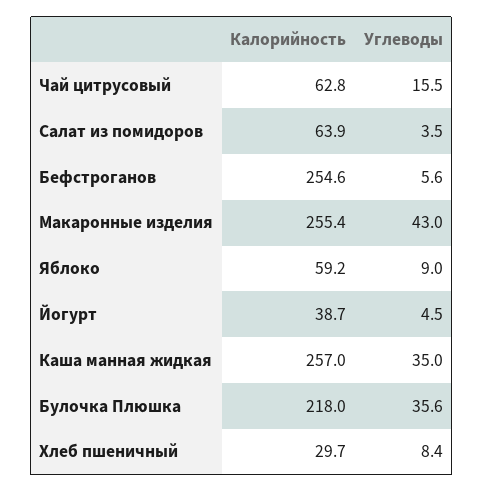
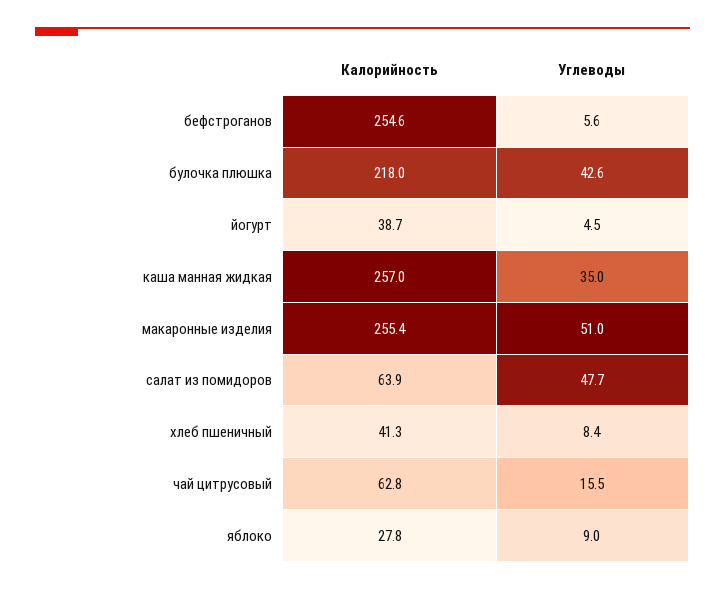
Углеводы, Салат из помидоров: 3.5 -> 47.7
Углеводы, Макаронные изделия: 43 -> 51
Калорийность, Яблоко: 59.2 -> 27.8
Углеводы, Булочка Плюшка: 35.6 -> 42.6
Калорийность, Хлеб пшеничный: 29.7 -> 41.3

